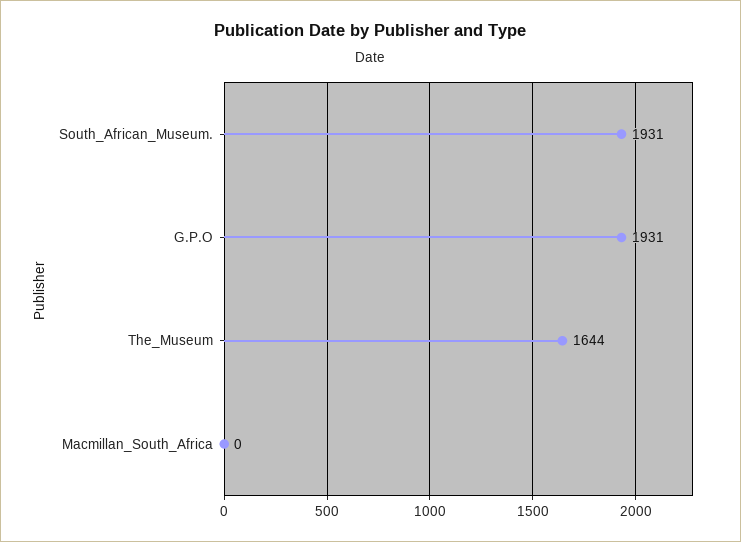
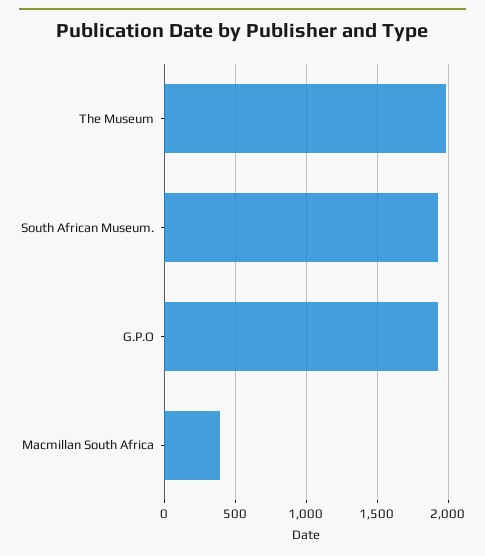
The_Museum: 1644 -> 2000
Macmillan_South_Africa: 0 -> 400

